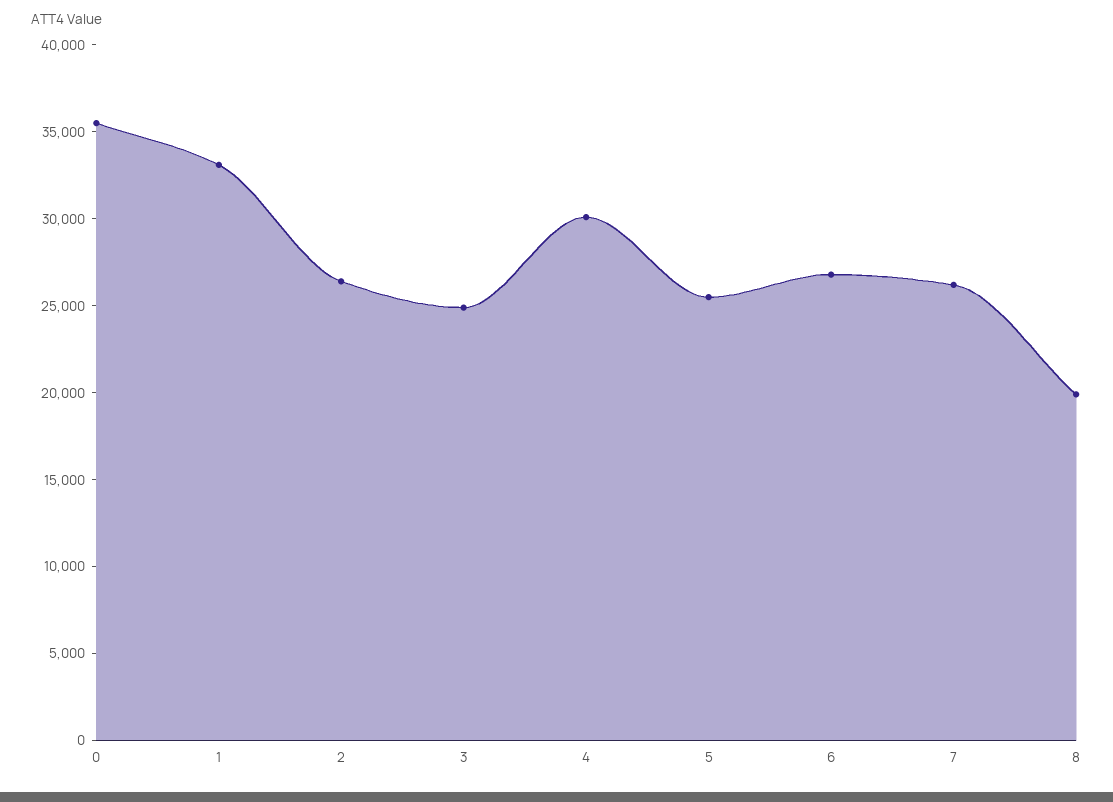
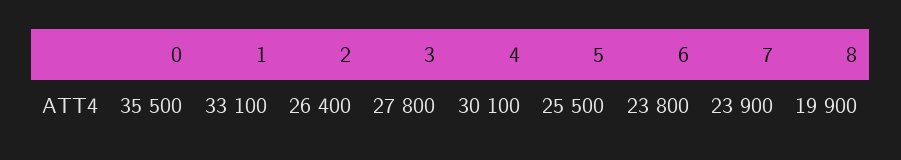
3: 25000 -> 27800
6: 27000 -> 23800
7: 26000 -> 23900

